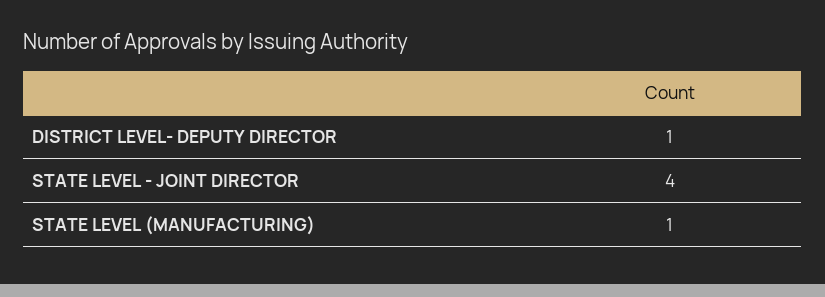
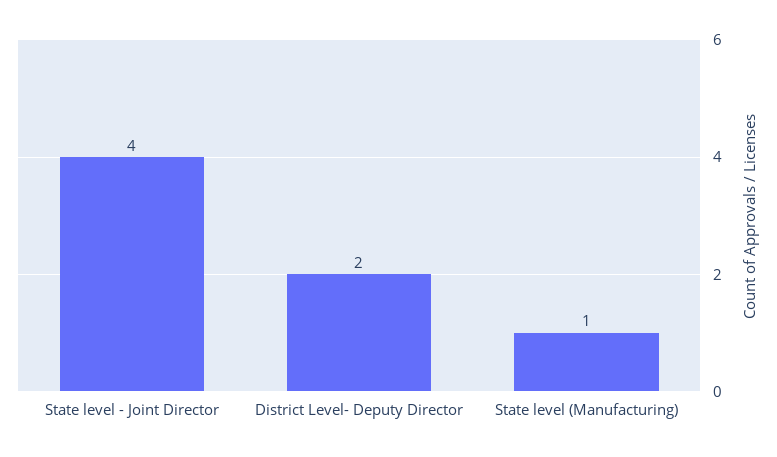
DISTRICT LEVEL- DEPUTY DIRECTOR: 1 -> 2

